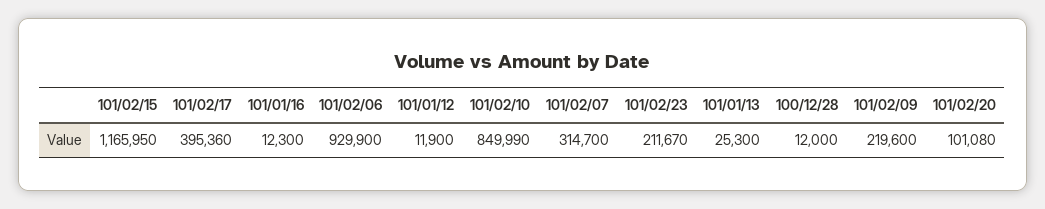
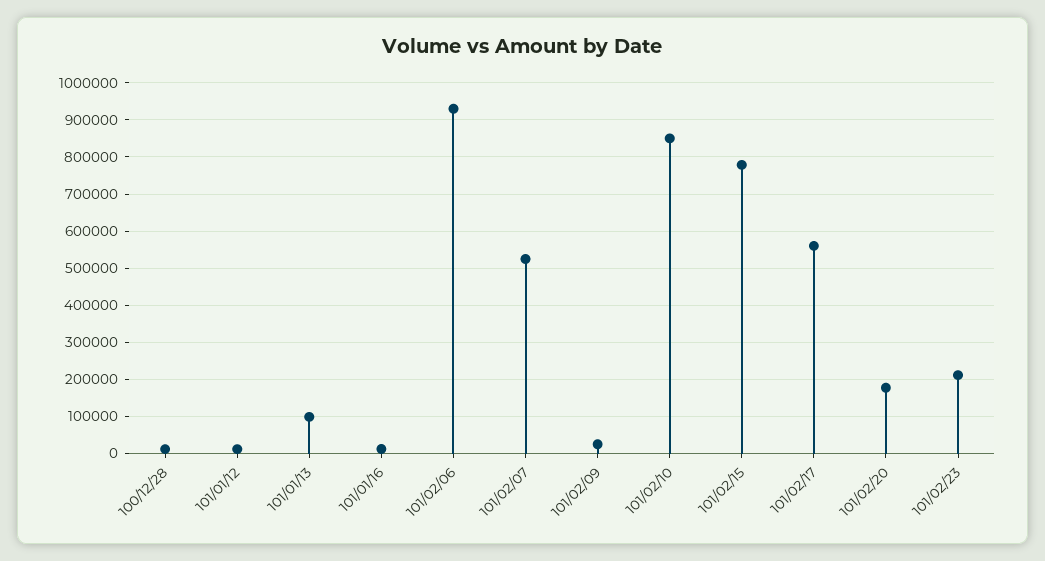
101/02/15: 1165950 -> 780000
101/02/17: 395360 -> 560000
101/02/07: 314700 -> 520000
101/01/13: 25300 -> 100000
101/02/09: 219600 -> 20000
101/02/20: 101080 -> 180000

